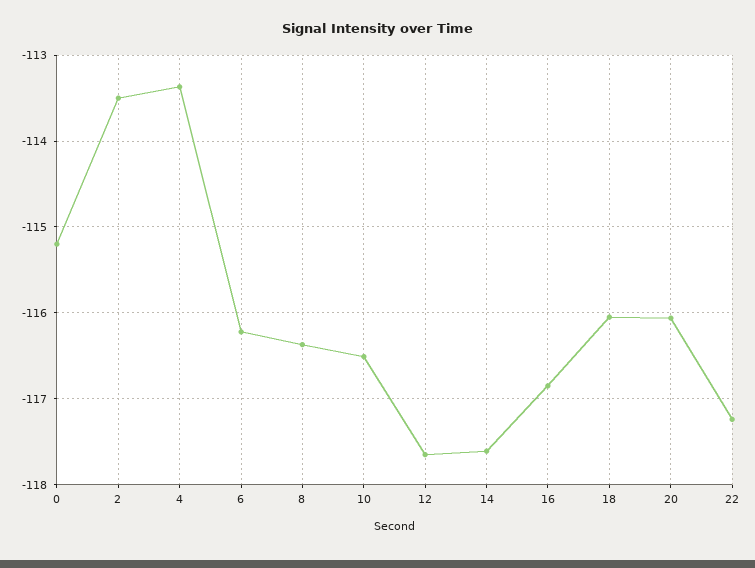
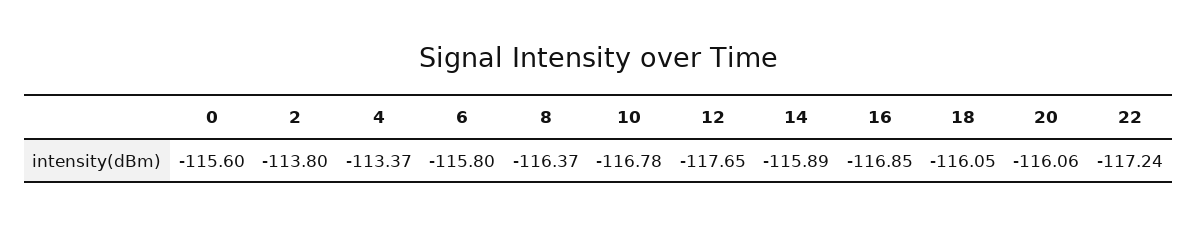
0: -115.2 -> -115.6
2: -113.5 -> -113.8
6: -116.2 -> -115.8
10: -116.5 -> -116.78
14: -117.6 -> -115.89

